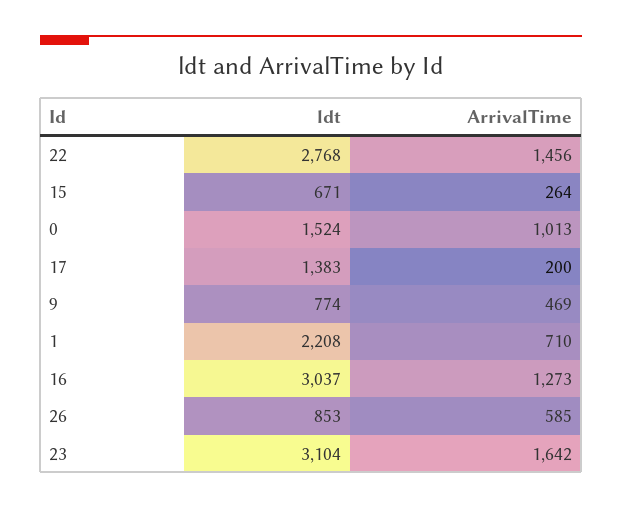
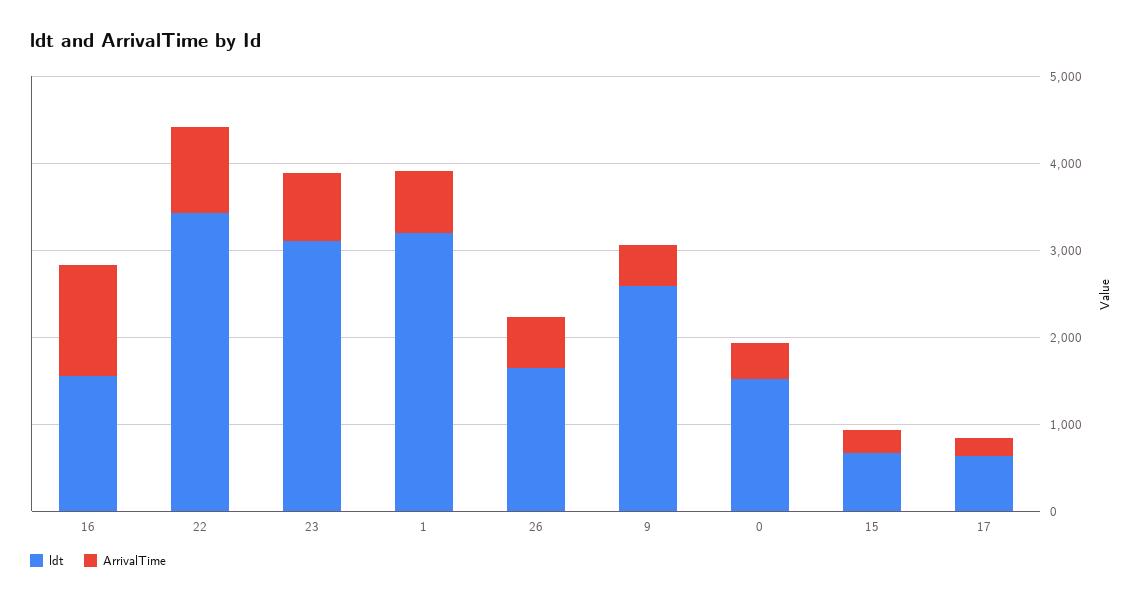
ldt, 22: 2768 -> 3400
ArrivalTime, 22: 1456 -> 1000
ArrivalTime, 0: 1013 -> 400
ldt, 17: 1383 -> 600
ldt, 9: 774 -> 2600
ldt, 1: 2208 -> 3200
ldt, 16: 3037 -> 1600
ldt, 26: 853 -> 1600
ArrivalTime, 23: 1642 -> 800

